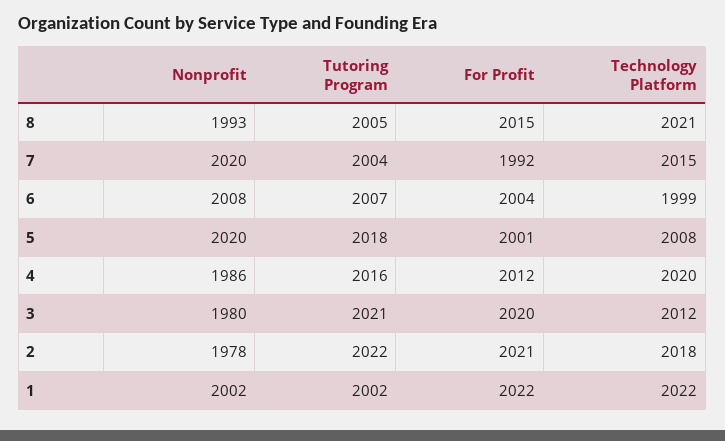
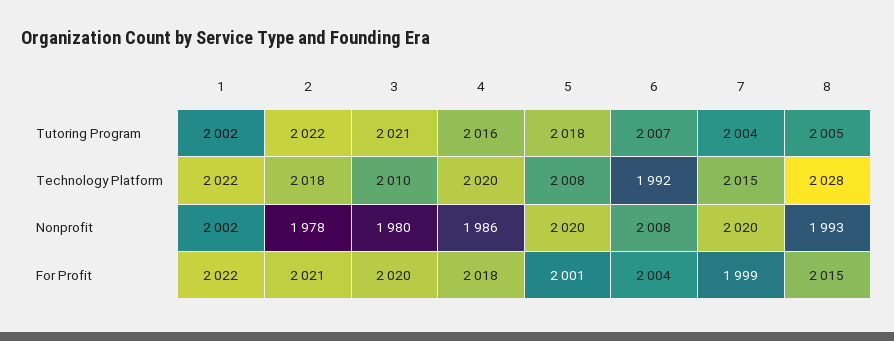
Technology Platform, 8: 2021 -> 2028
For Profit, 7: 1992 -> 1999
Technology Platform, 6: 1999 -> 1992
For Profit, 4: 2012 -> 2018
Technology Platform, 3: 2012 -> 2010

